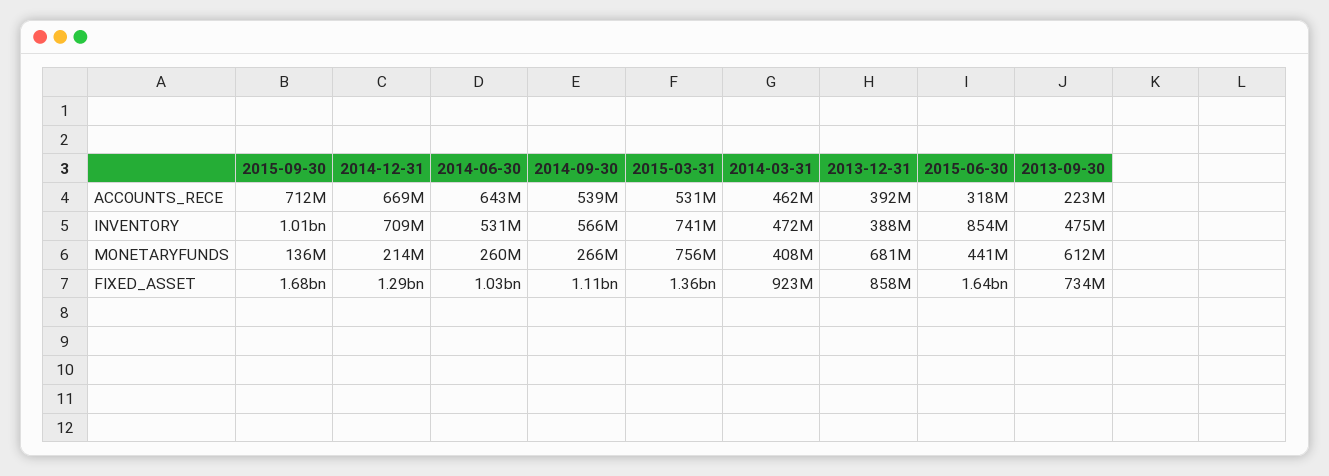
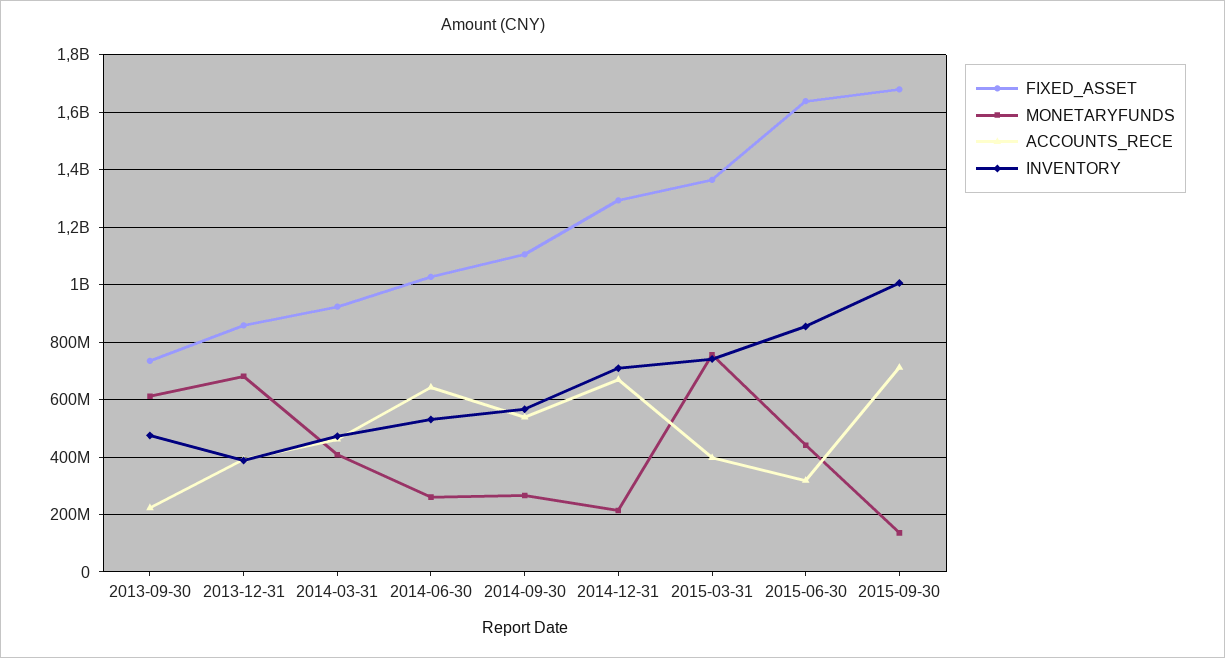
ACCOUNTS_RECE, 2015-03-31: 531000000 -> 400000000

